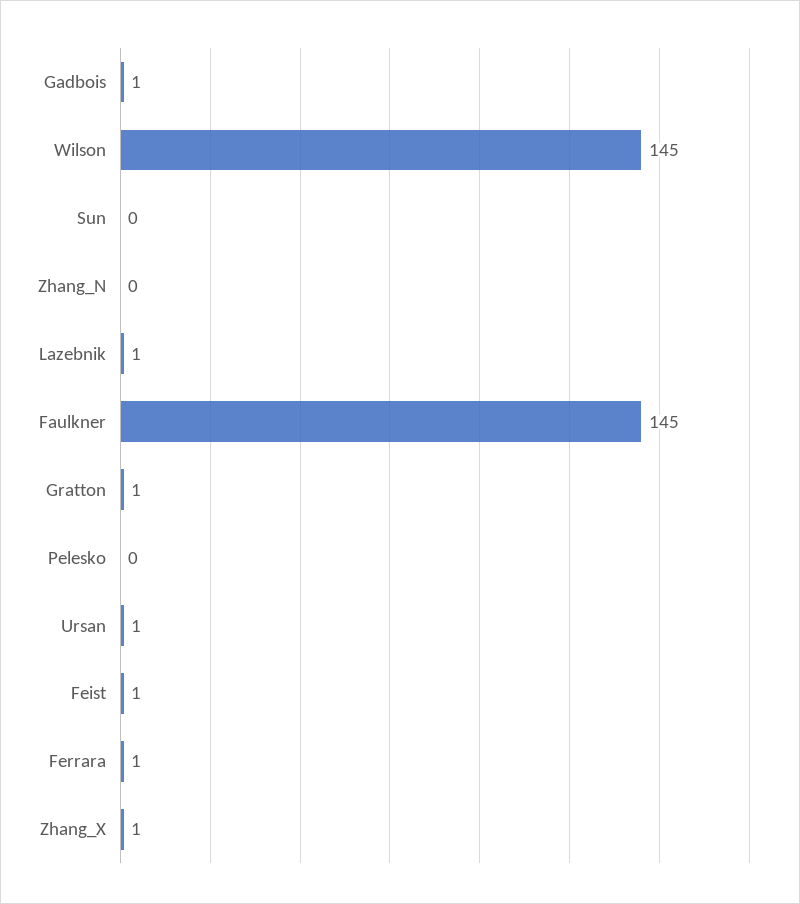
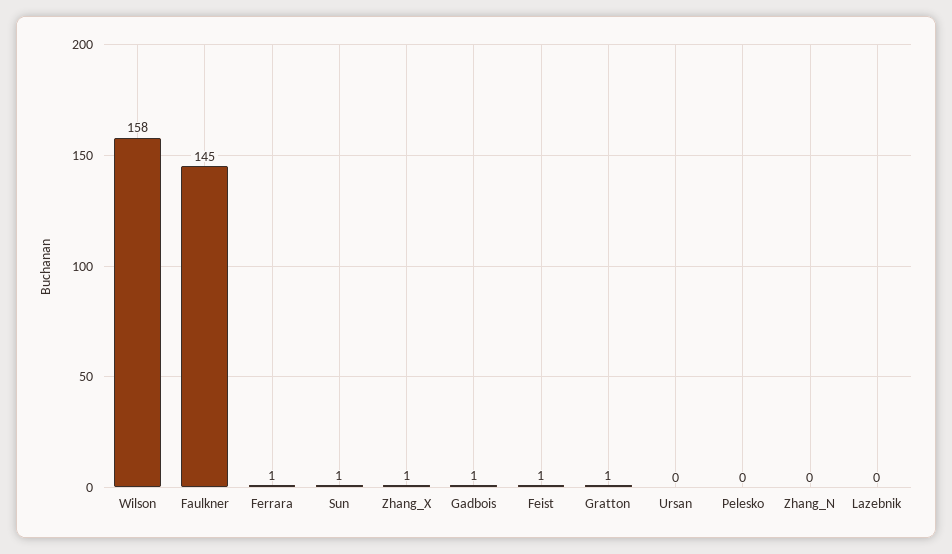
Wilson: 145 -> 158
Sun: 0 -> 1
Lazebnik: 1 -> 0
Ursan: 1 -> 0

